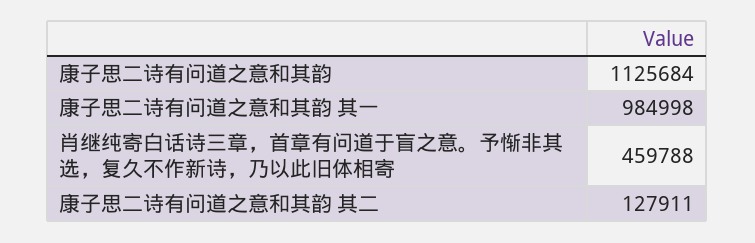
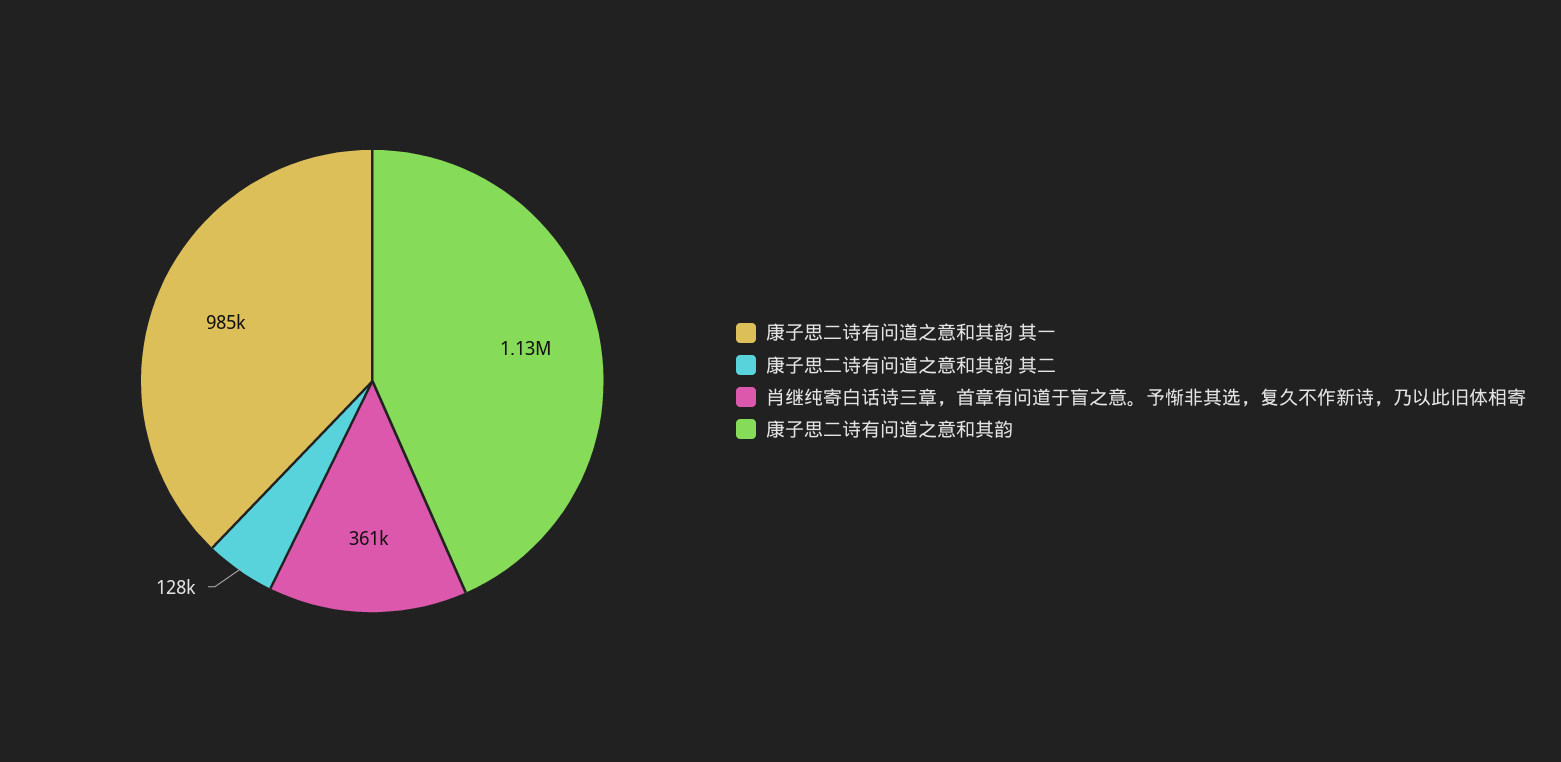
肖继纯寄白话诗三章，首章有问道于盲之意。予惭非其选，复久不作新诗，乃以此旧体相寄: 459788 -> 361000

